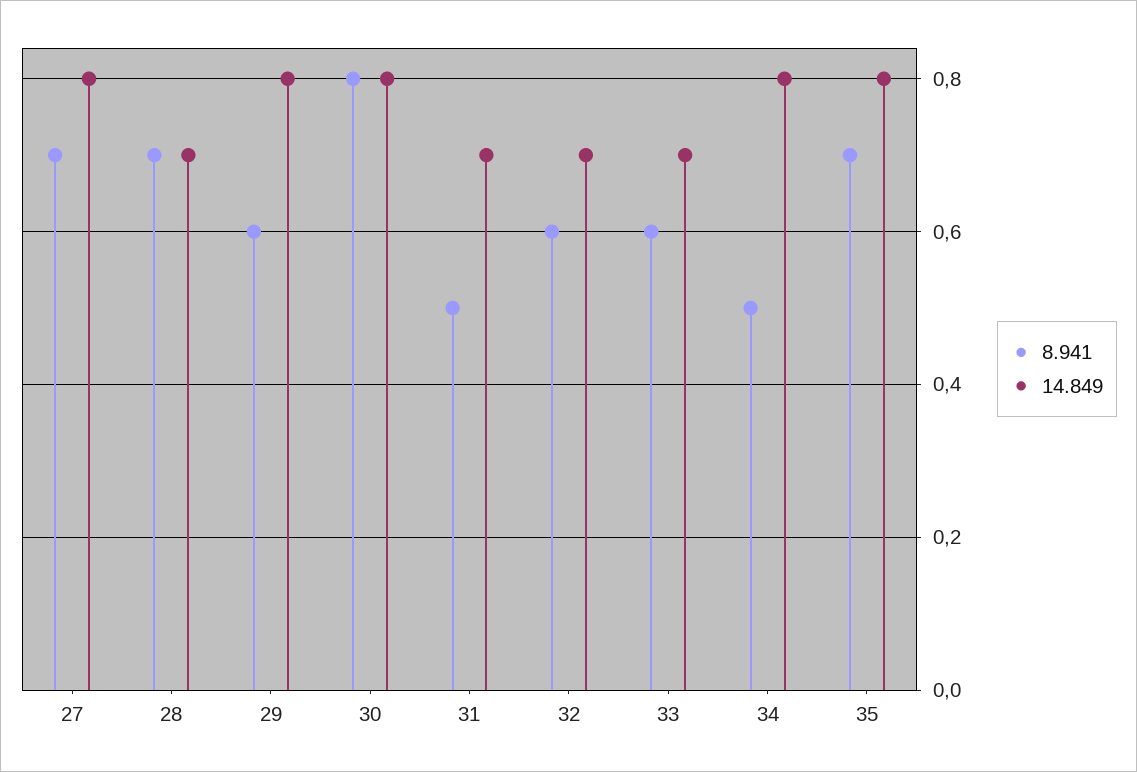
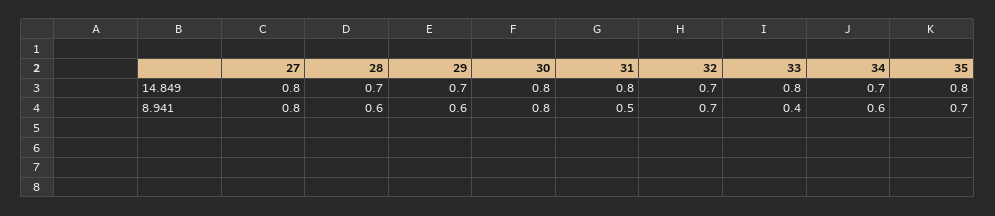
8.941, 27: 0.7 -> 0.8
8.941, 28: 0.7 -> 0.6
14.849, 29: 0.8 -> 0.7
14.849, 31: 0.7 -> 0.8
8.941, 32: 0.6 -> 0.7
8.941, 33: 0.6 -> 0.4
14.849, 33: 0.7 -> 0.8
8.941, 34: 0.5 -> 0.6
14.849, 34: 0.8 -> 0.7

